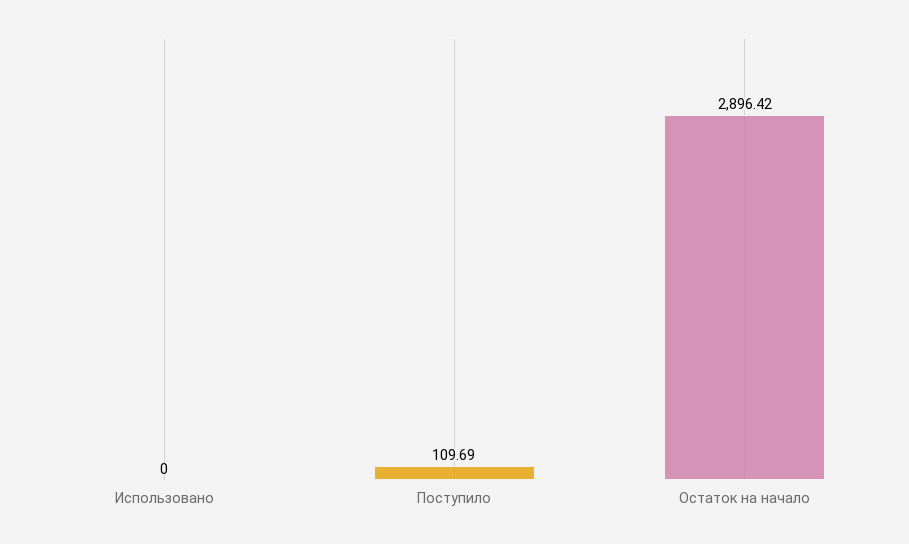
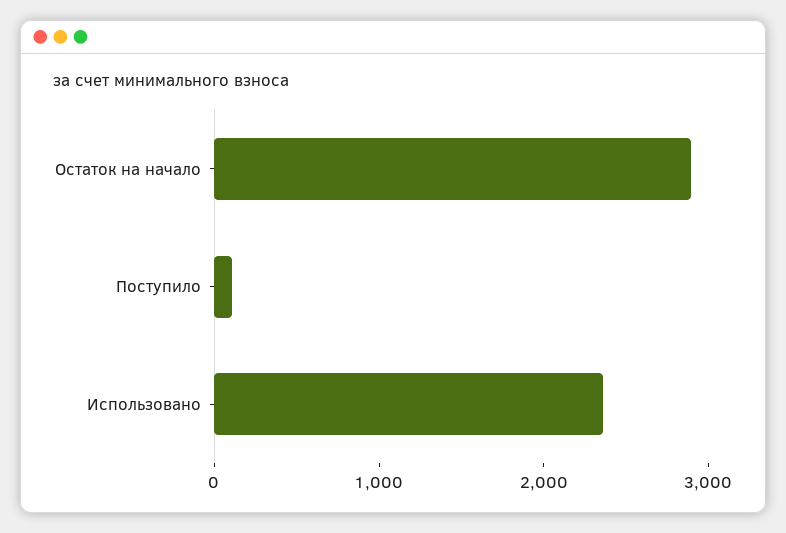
Использовано: 0 -> 2400

